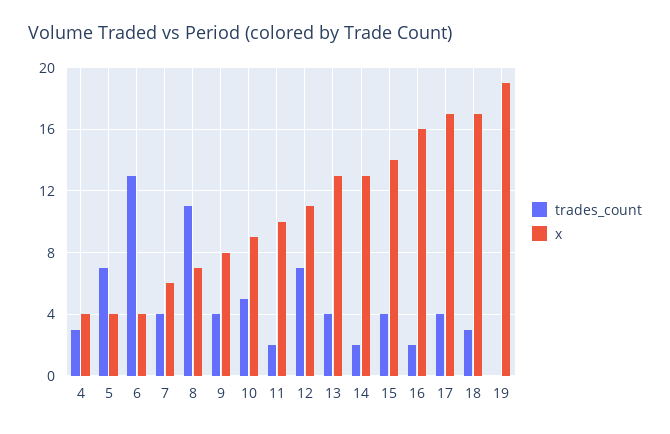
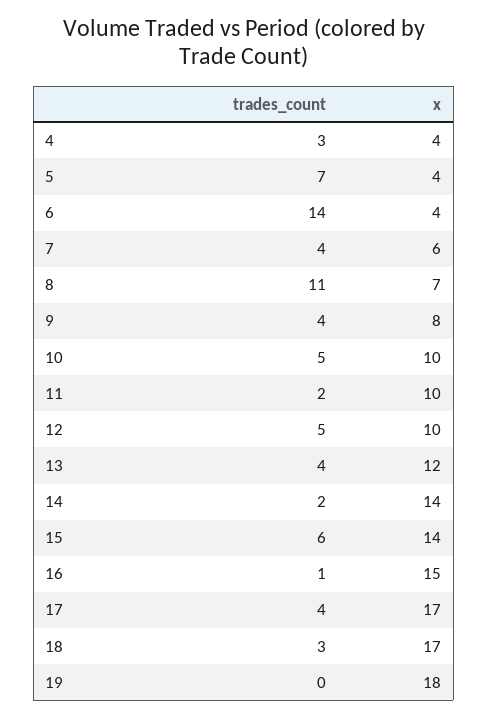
trades_count, 6: 13 -> 14
x, 10: 9 -> 10
trades_count, 12: 7 -> 5
x, 12: 11 -> 10
x, 13: 13 -> 12
x, 14: 13 -> 14
trades_count, 15: 4 -> 6
trades_count, 16: 2 -> 1
x, 16: 16 -> 15
x, 19: 19 -> 18

